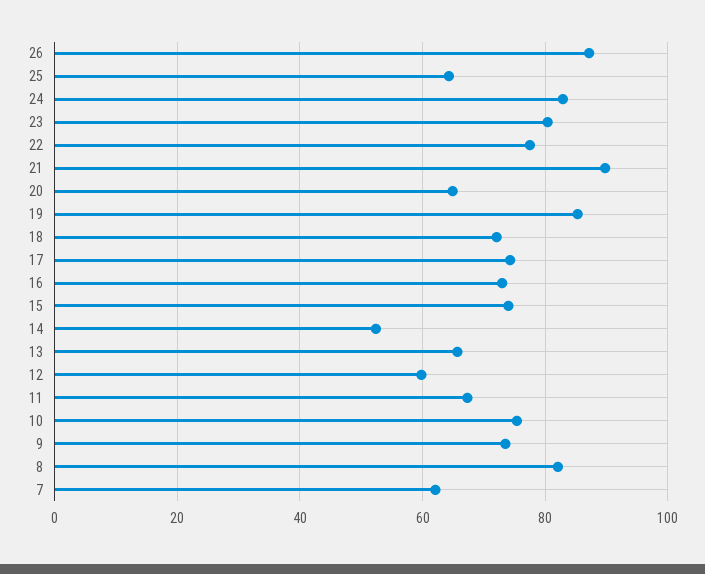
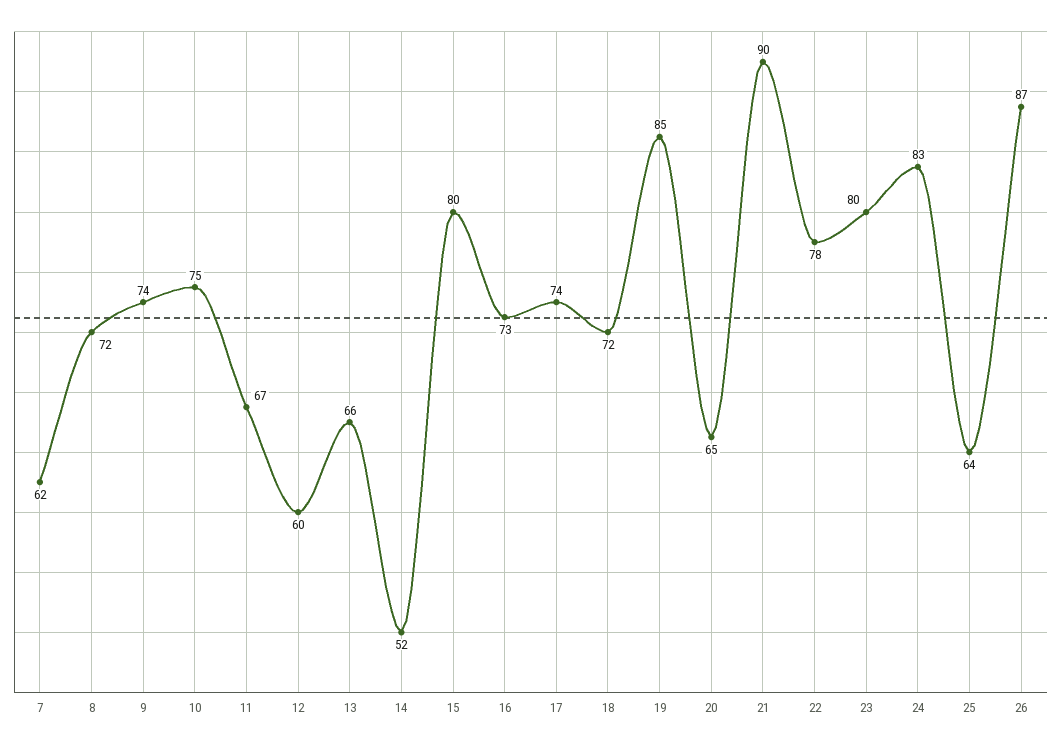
15: 74 -> 80
8: 82 -> 72

